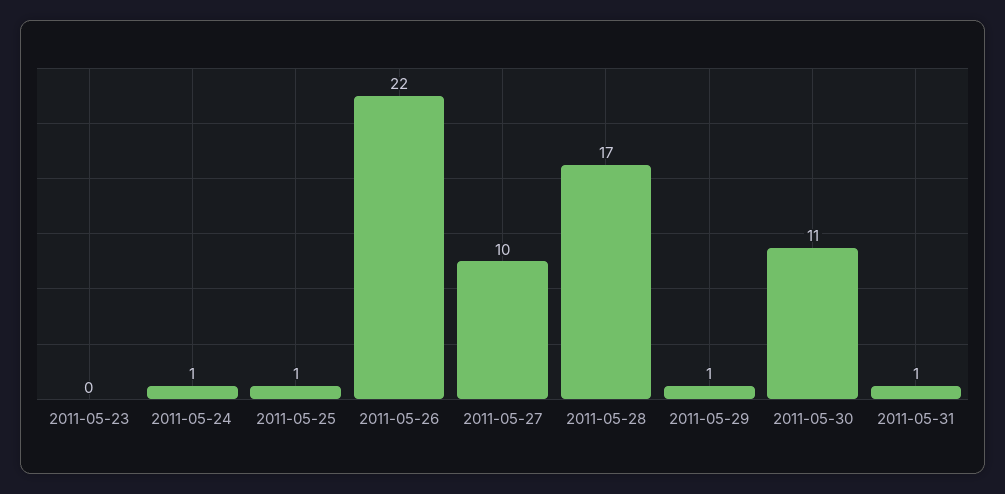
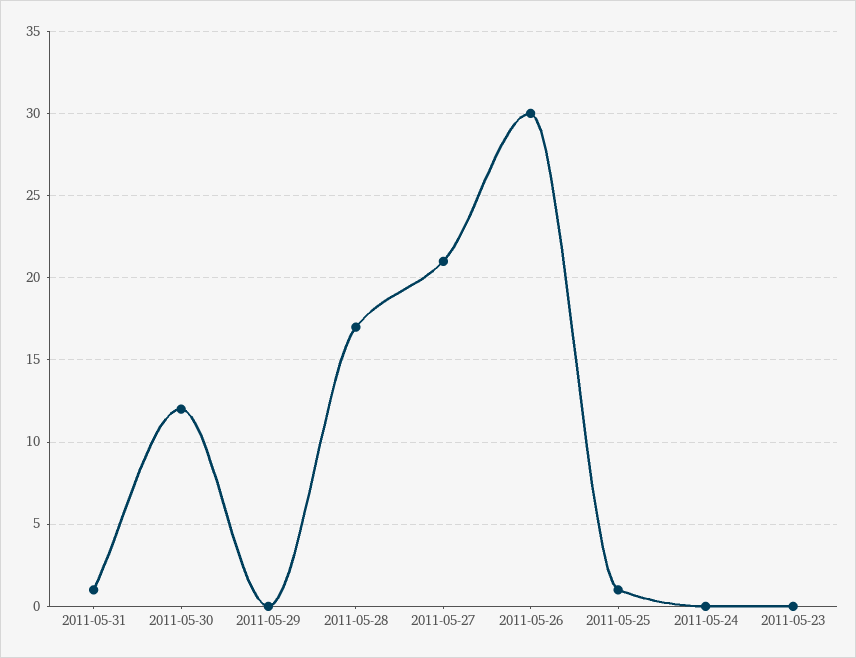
2011-05-24: 1 -> 0
2011-05-26: 22 -> 30
2011-05-27: 10 -> 21
2011-05-29: 1 -> 0
2011-05-30: 11 -> 12

